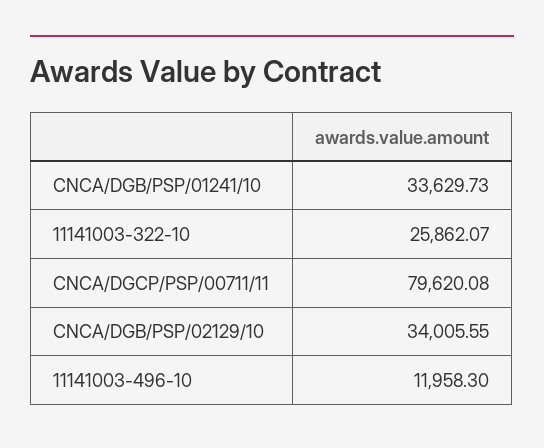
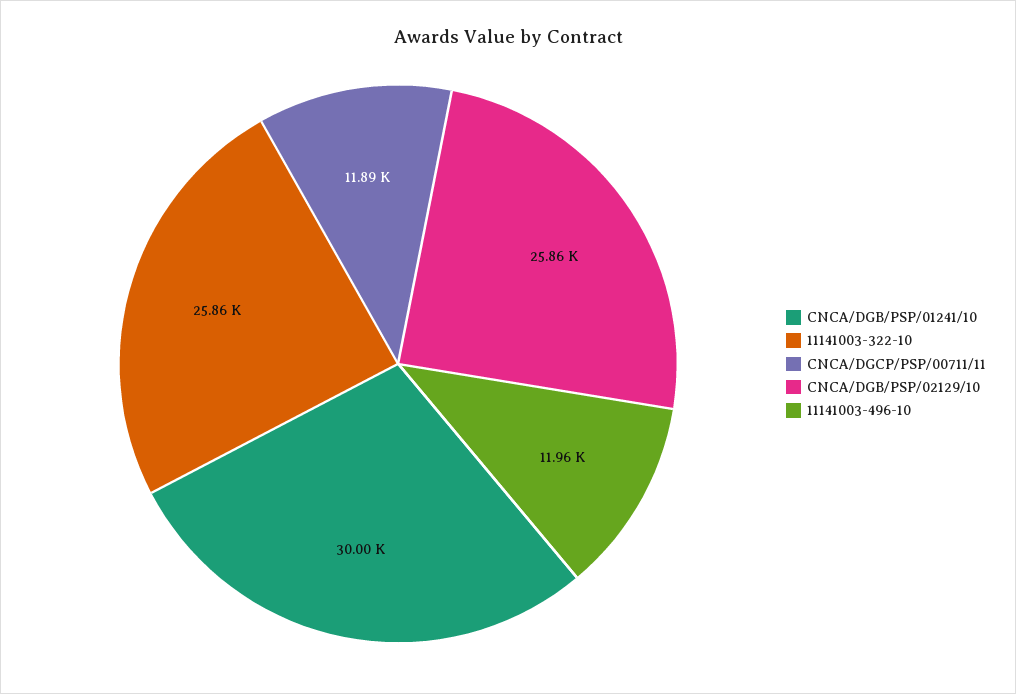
CNCA/DGB/PSP/01241/10: 33629.73 -> 30000
CNCA/DGCP/PSP/00711/11: 79620.08 -> 11890
CNCA/DGB/PSP/02129/10: 34005.55 -> 25860

